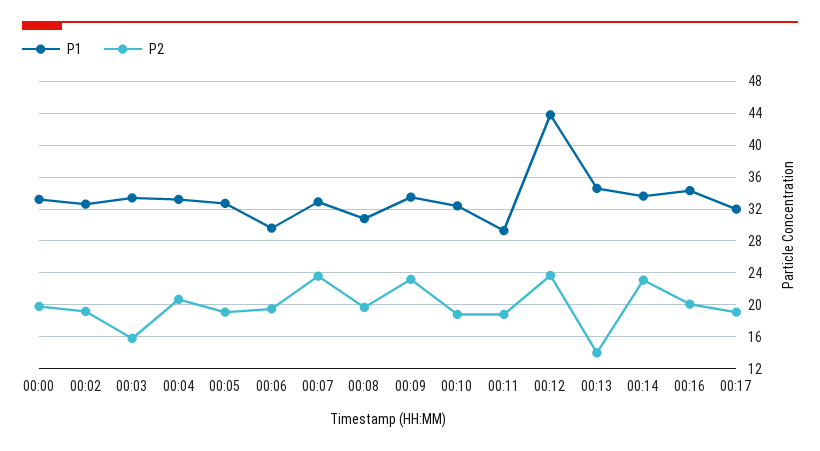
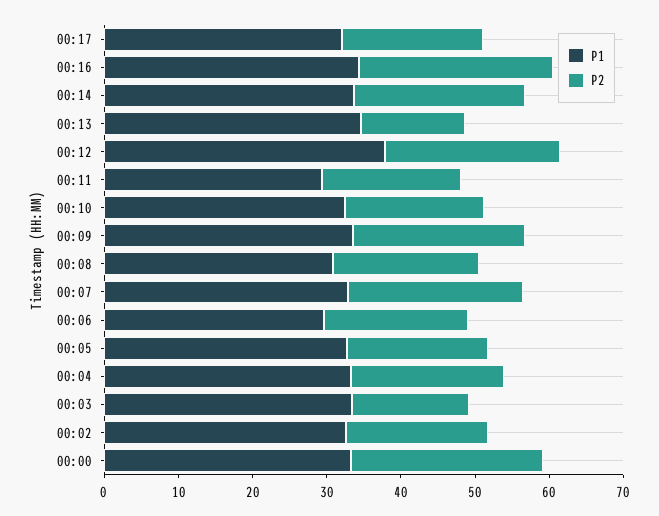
P2, 00:00: 20 -> 26
P1, 00:12: 44 -> 38
P2, 00:16: 20 -> 26

